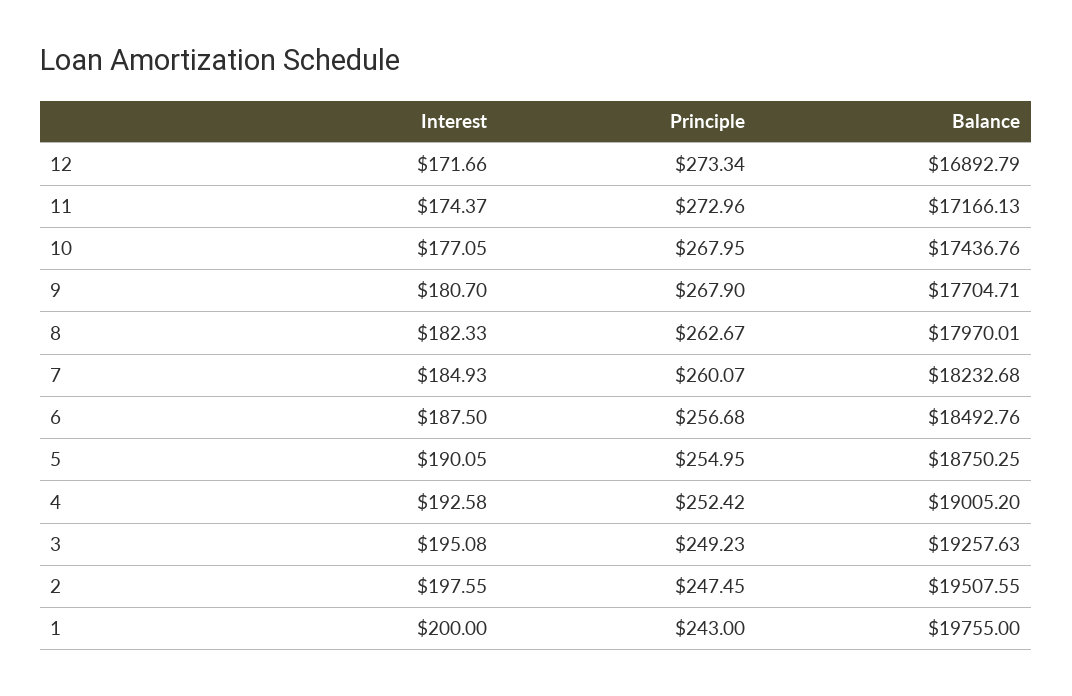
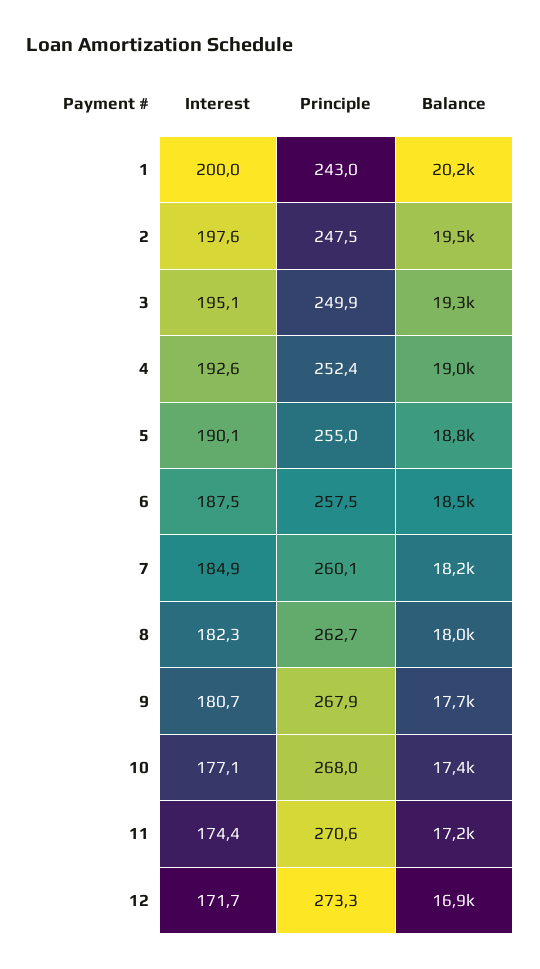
Principle, 11: 272.96 -> 270.6
Principle, 6: 256.68 -> 257.5
Principle, 3: 249.23 -> 249.9
Balance, 1: 19755 -> 20200

